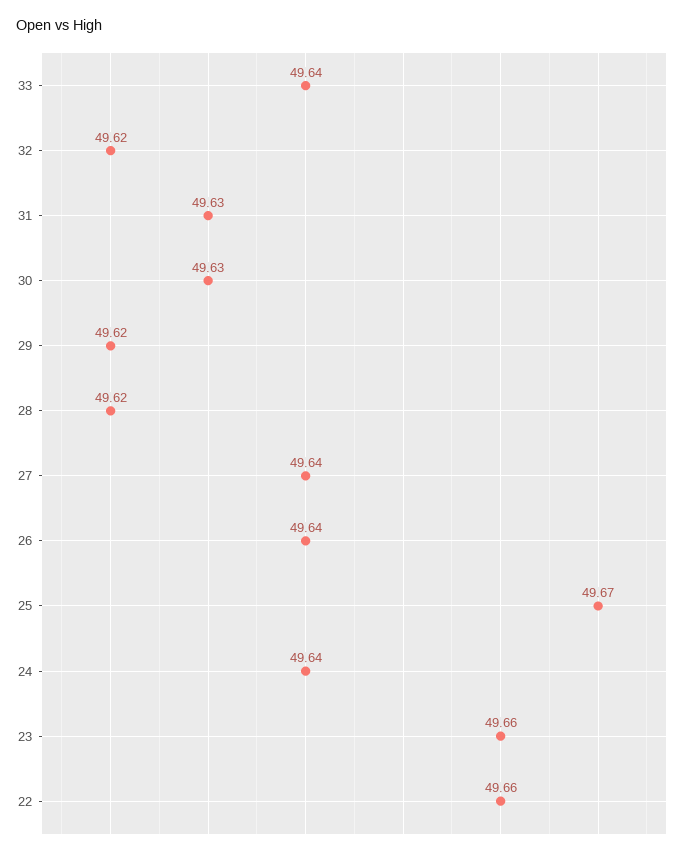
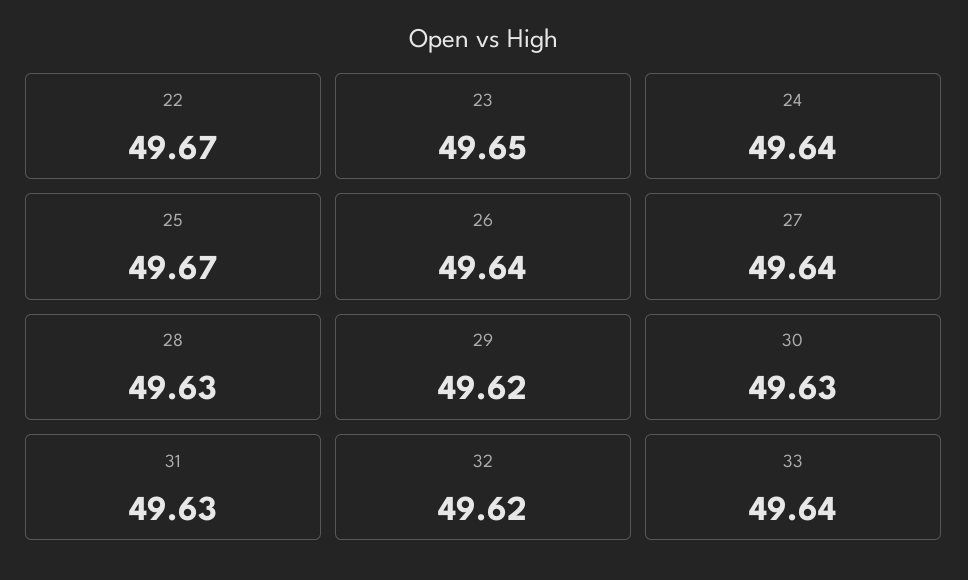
28: 49.62 -> 49.63
23: 49.66 -> 49.65
22: 49.66 -> 49.67

